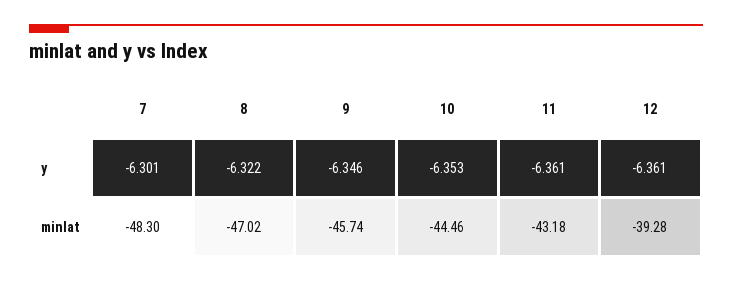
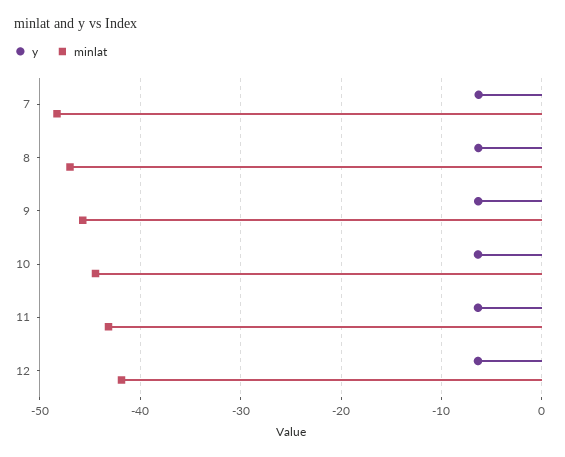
minlat, 12: -39.28 -> -42

